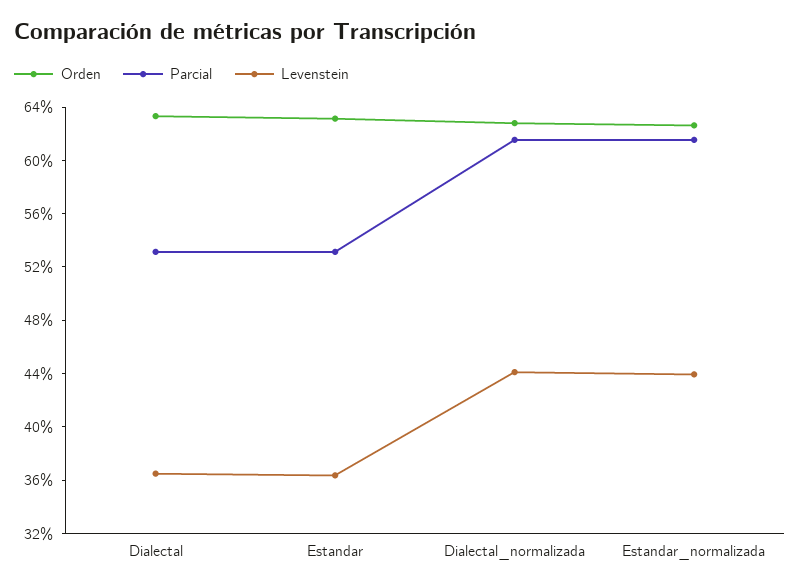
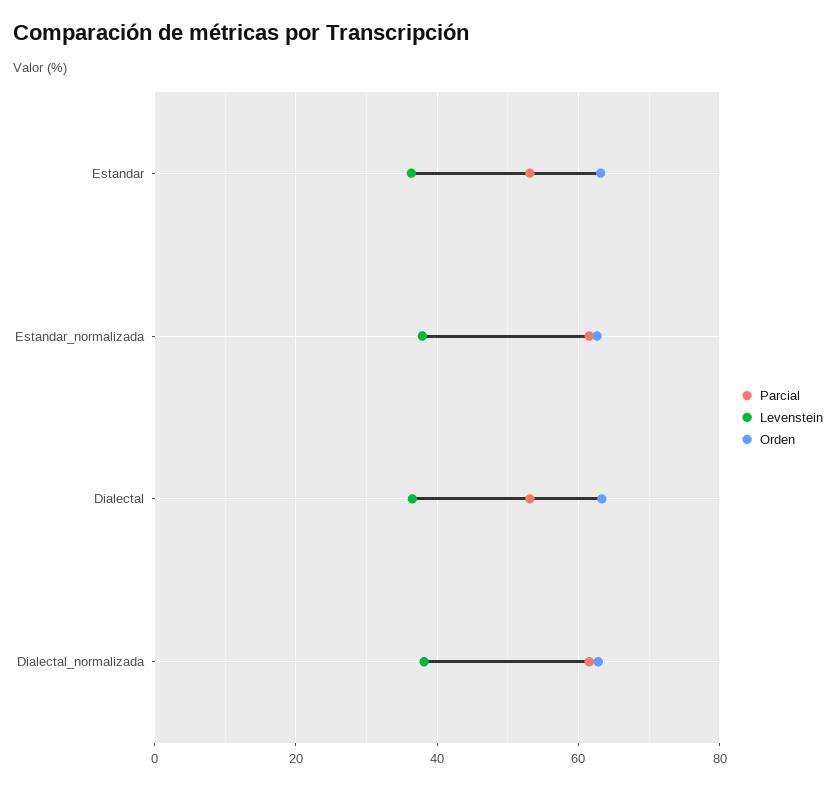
Levenstein, Dialectal_normalizada: 44 -> 38
Levenstein, Estandar_normalizada: 44 -> 38

